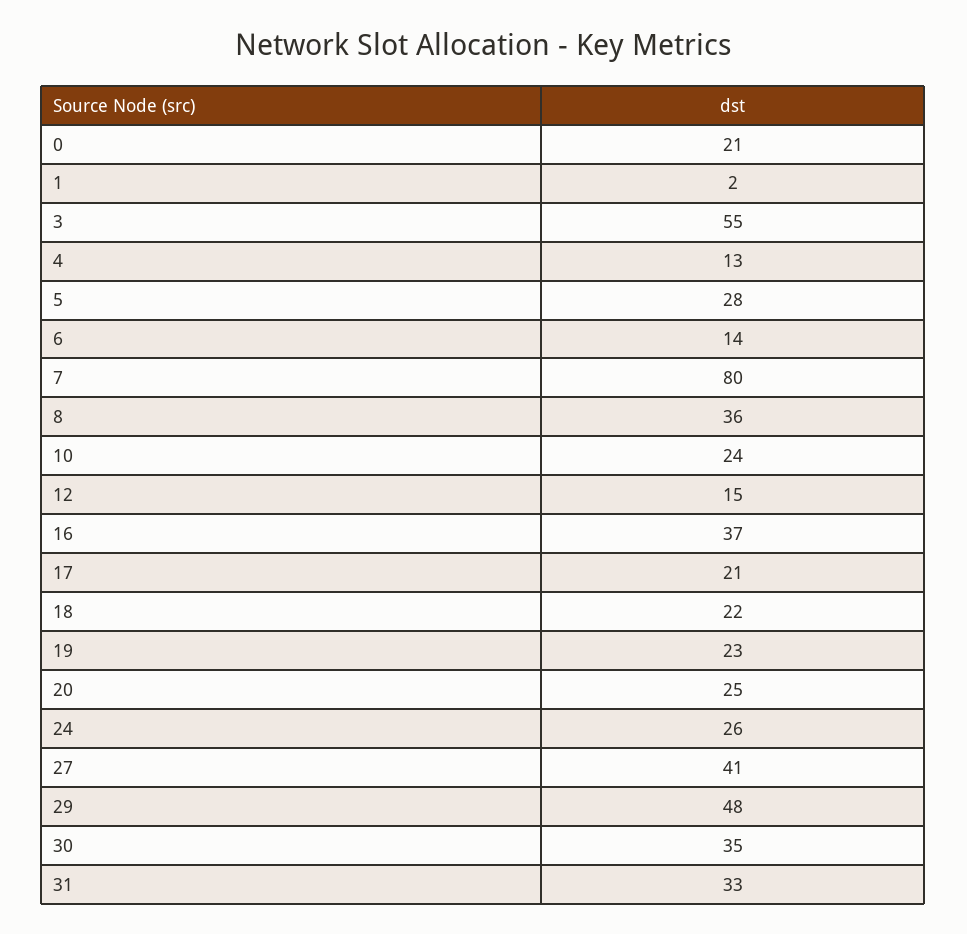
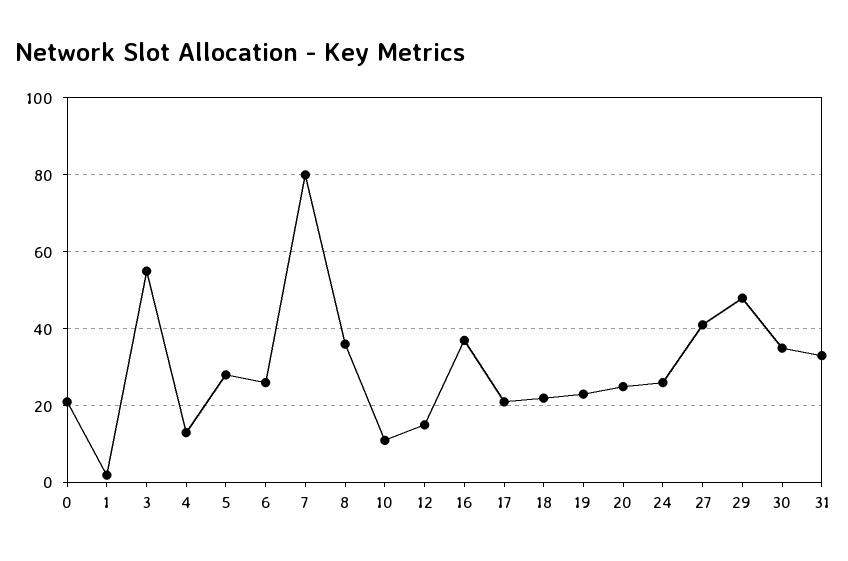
6: 14 -> 25
10: 24 -> 10

